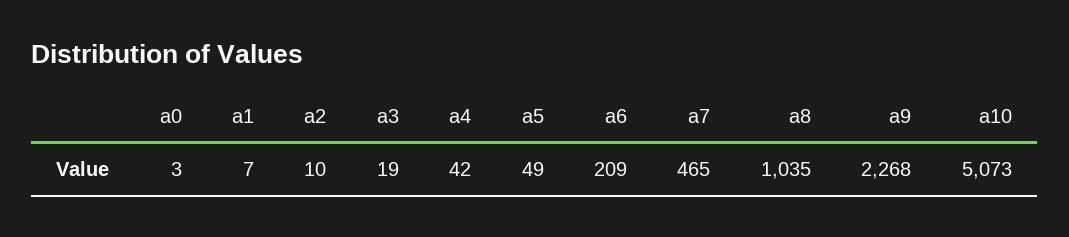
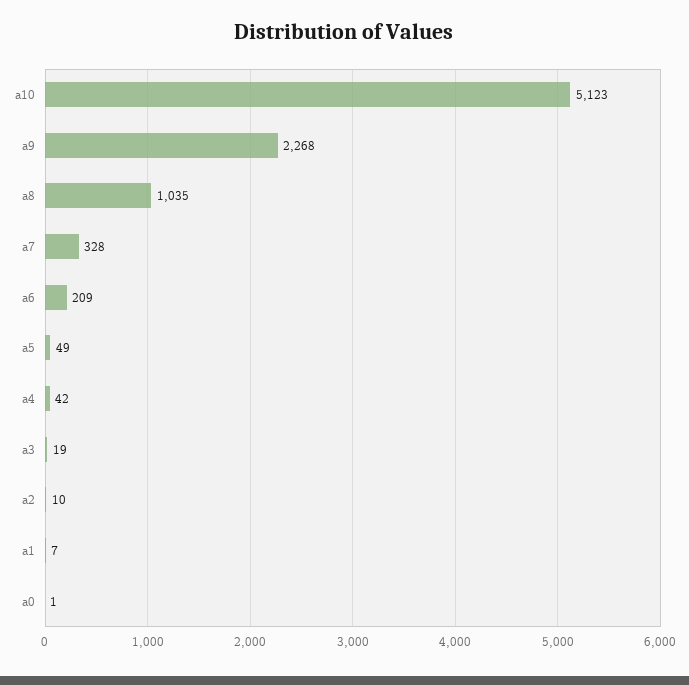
a0: 3 -> 1
a7: 465 -> 328
a10: 5073 -> 5123

